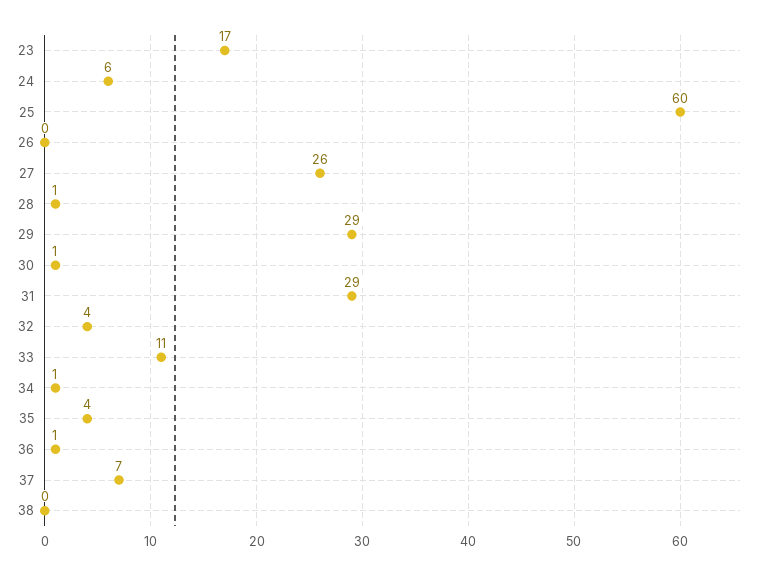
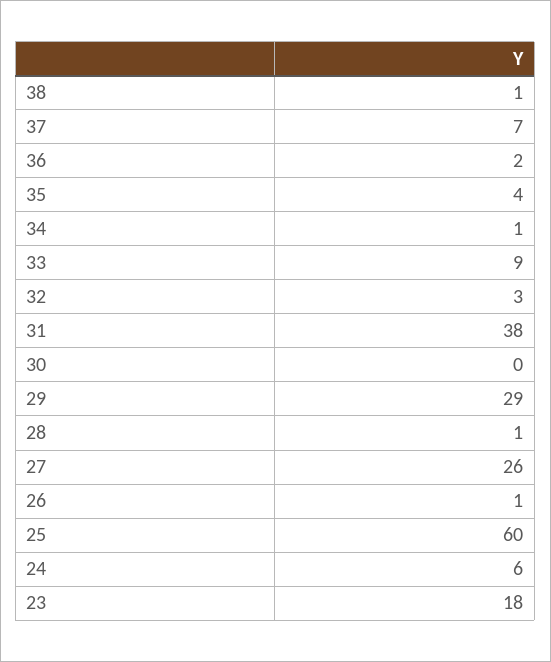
23: 17 -> 18
26: 0 -> 1
30: 1 -> 0
31: 29 -> 38
32: 4 -> 3
33: 11 -> 9
36: 1 -> 2
38: 0 -> 1

